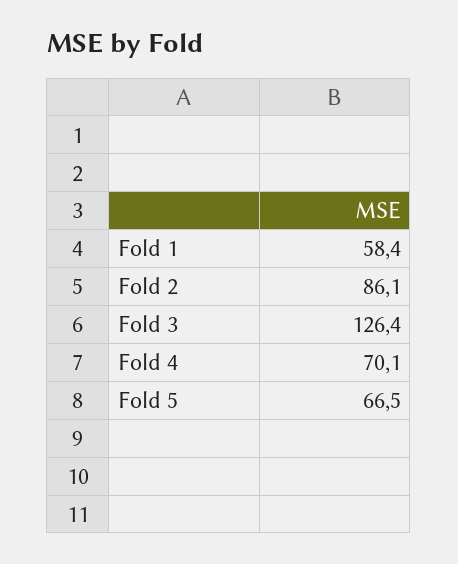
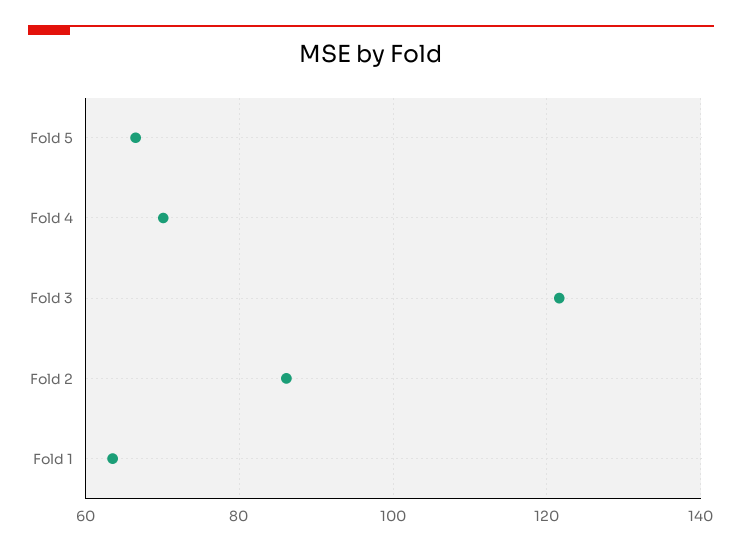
Fold 1: 58.4 -> 64
Fold 3: 126.4 -> 122

